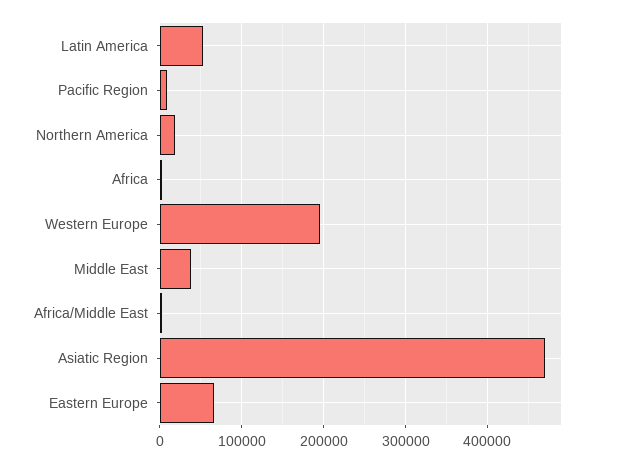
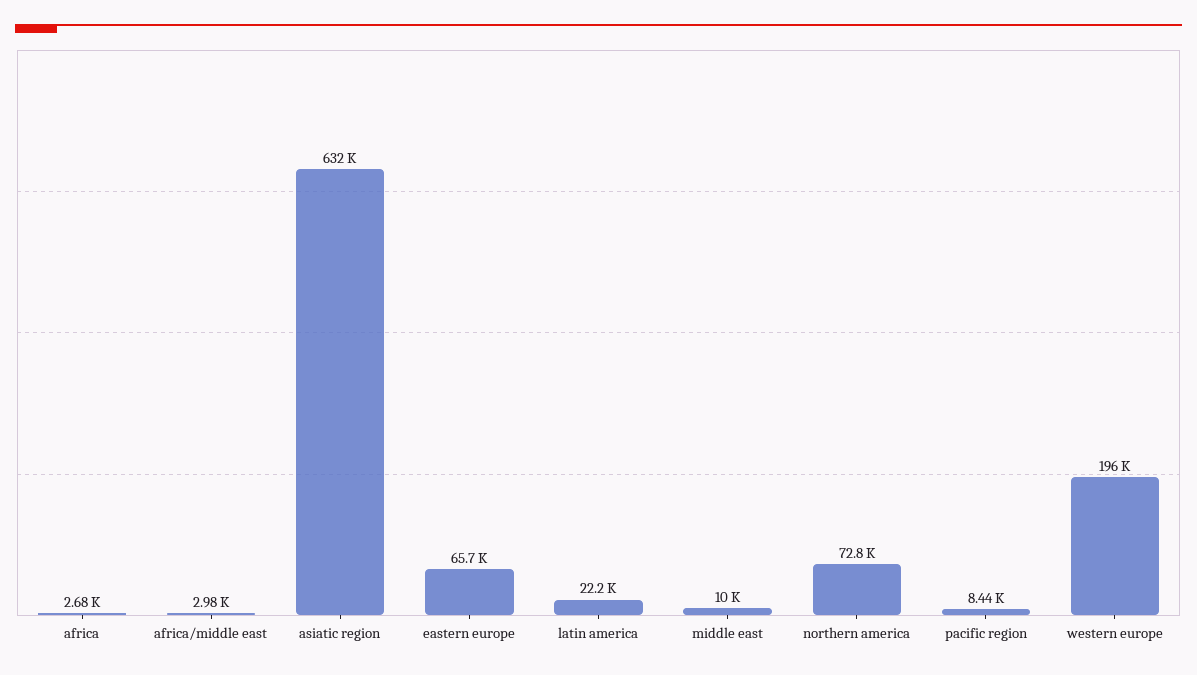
Latin America: 50000 -> 22200
Northern America: 20000 -> 72800
Middle East: 40000 -> 10000
Asiatic Region: 470000 -> 632000

